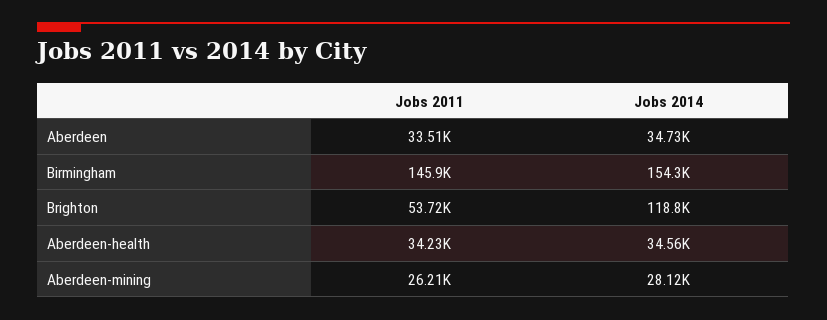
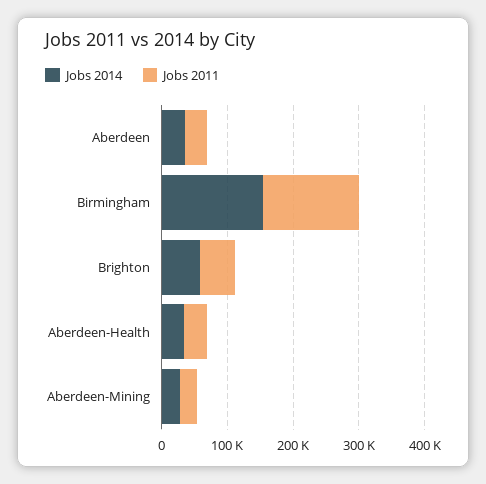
Jobs 2014, Brighton: 118800 -> 60000

